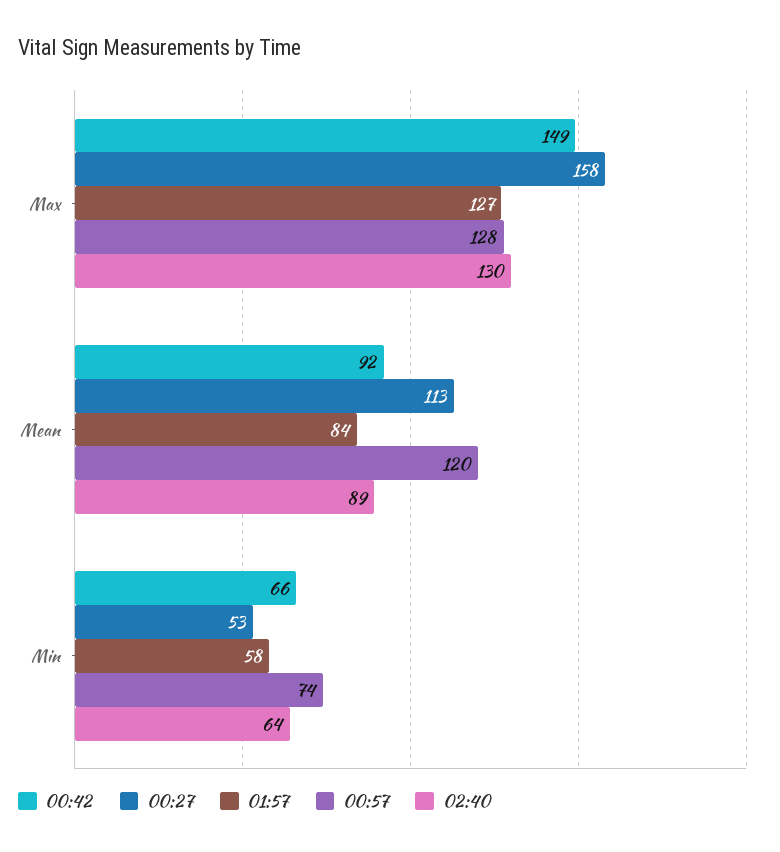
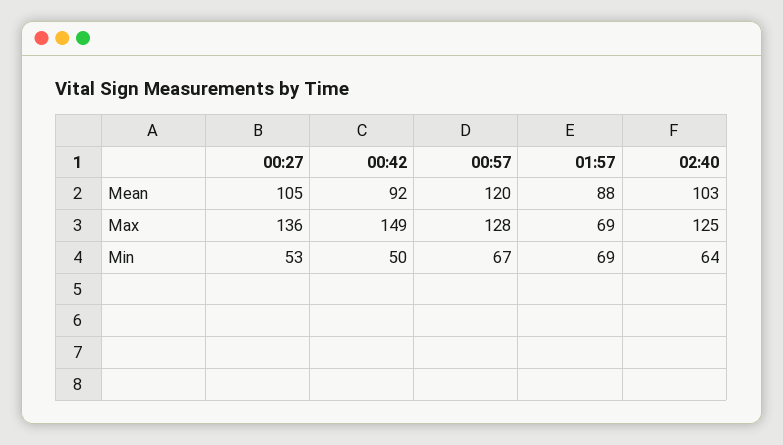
00:27, Max: 158 -> 136
01:57, Max: 127 -> 69
02:40, Max: 130 -> 125
00:27, Mean: 113 -> 105
01:57, Mean: 84 -> 88
02:40, Mean: 89 -> 103
00:42, Min: 66 -> 50
01:57, Min: 58 -> 69
00:57, Min: 74 -> 67

